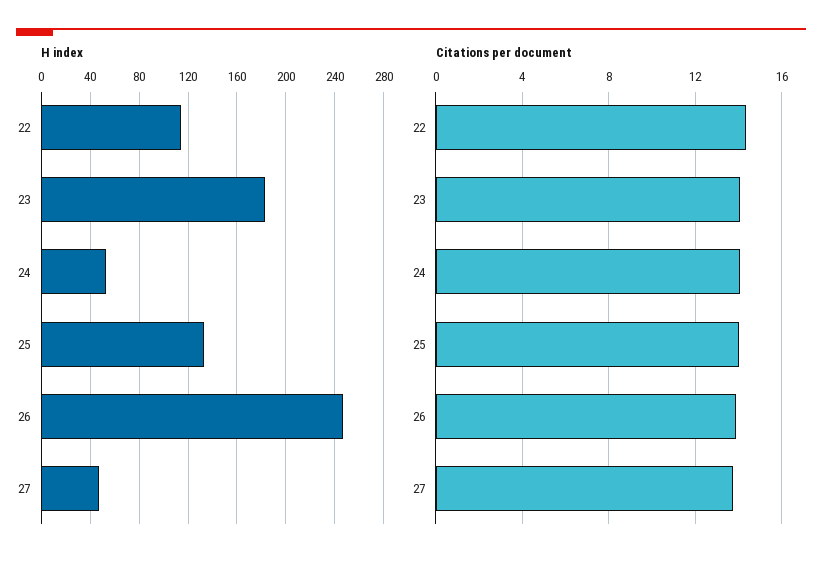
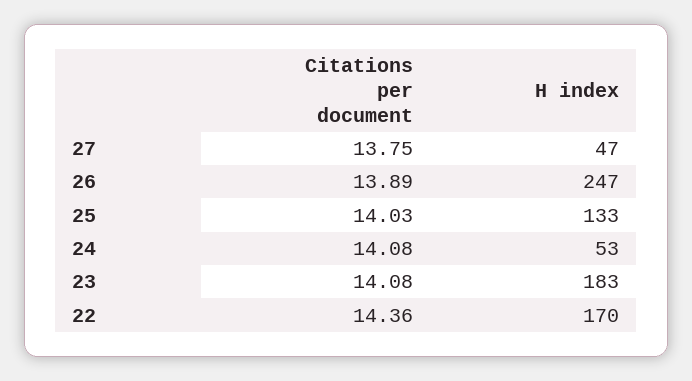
H index, 22: 115 -> 170

